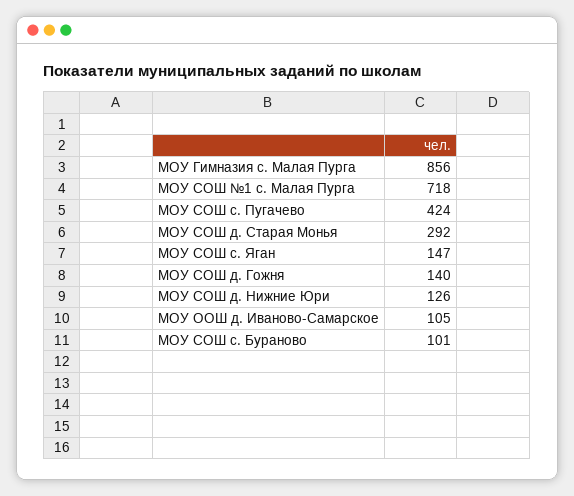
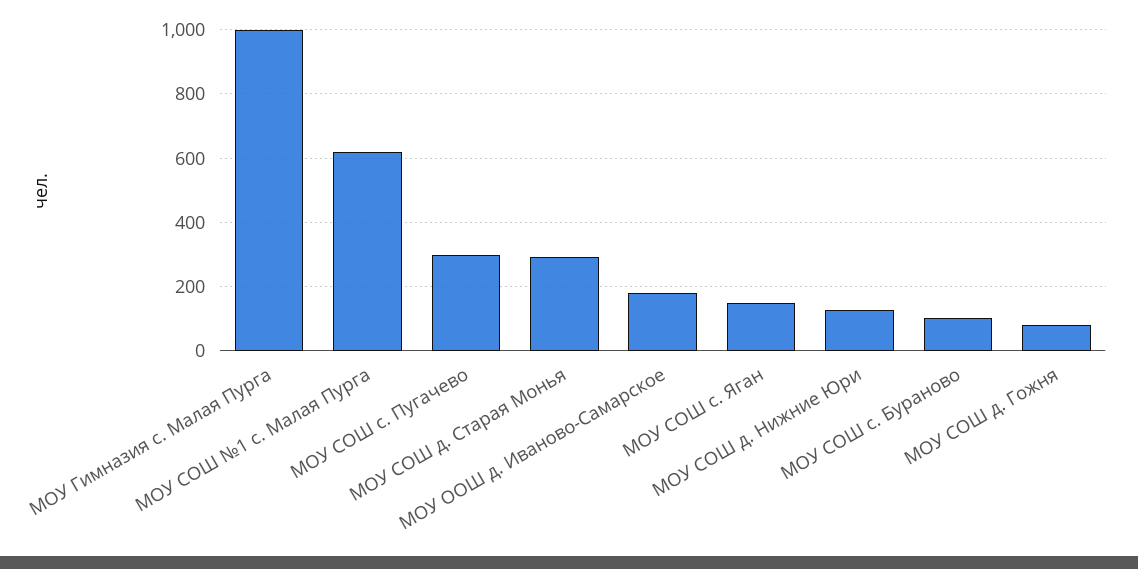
МОУ Гимназия с. Малая Пурга: 856 -> 1000
МОУ СОШ №1 с. Малая Пурга: 718 -> 620
МОУ СОШ с. Пугачево: 424 -> 300
МОУ СОШ д. Гожня: 140 -> 80
МОУ ООШ д. Иваново-Самарское: 105 -> 180

